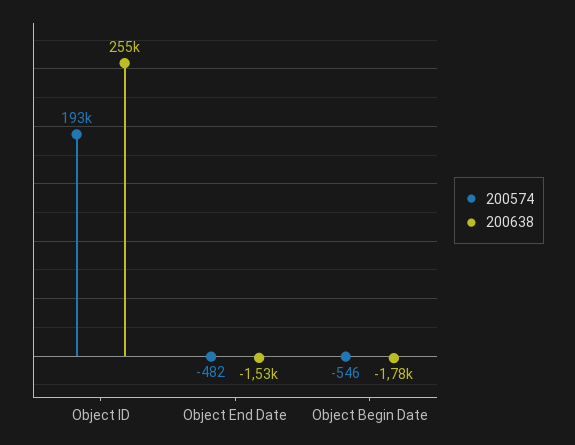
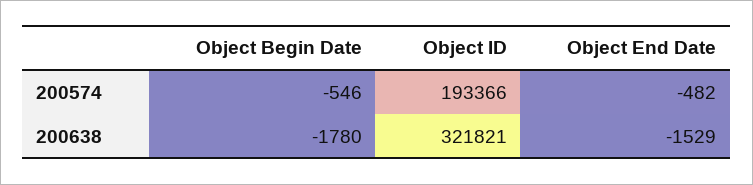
200638, Object ID: 255000 -> 321821

